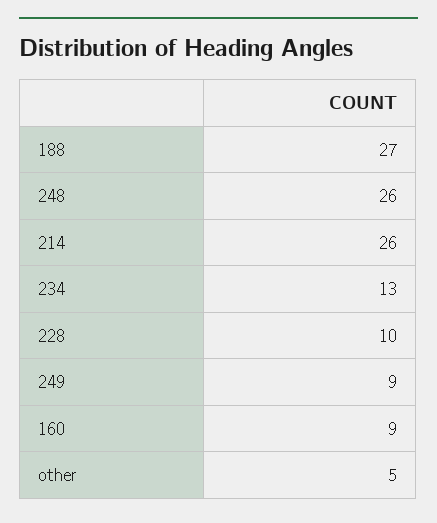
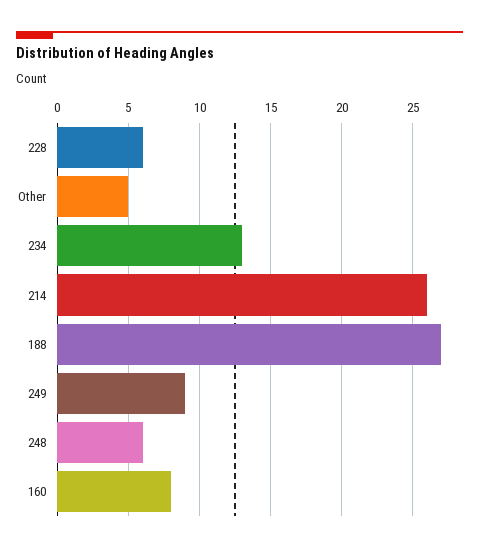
248: 26 -> 6
228: 10 -> 6
160: 9 -> 8

